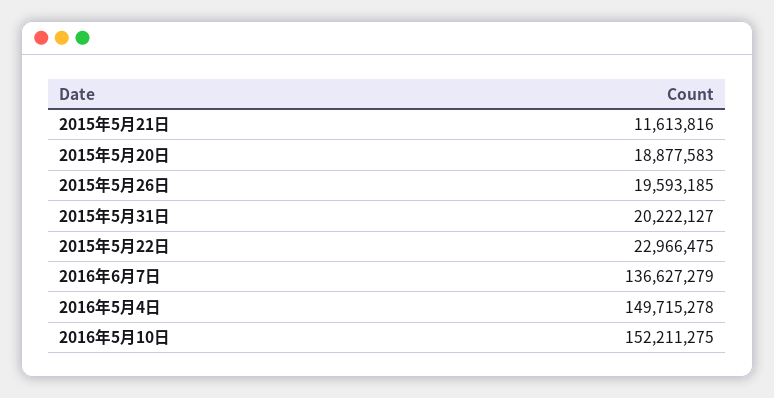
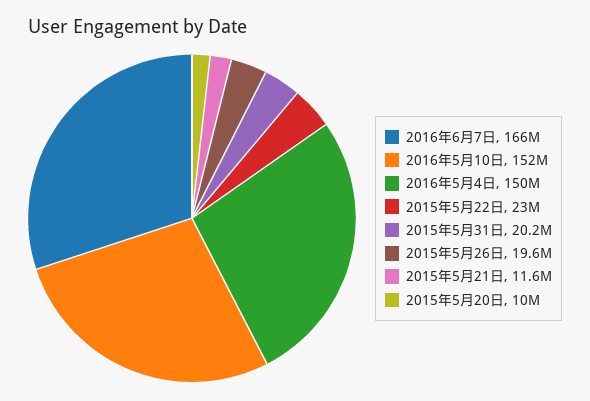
2015年5月20日: 18877583 -> 10000000
2016年6月7日: 136627279 -> 166000000

